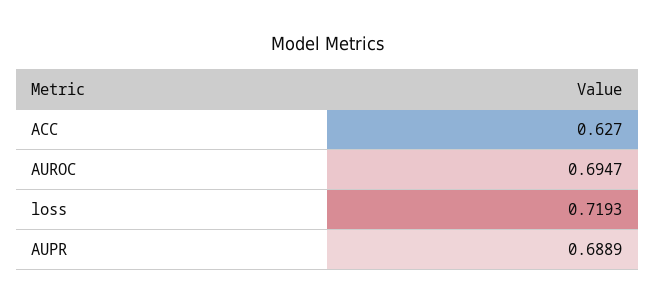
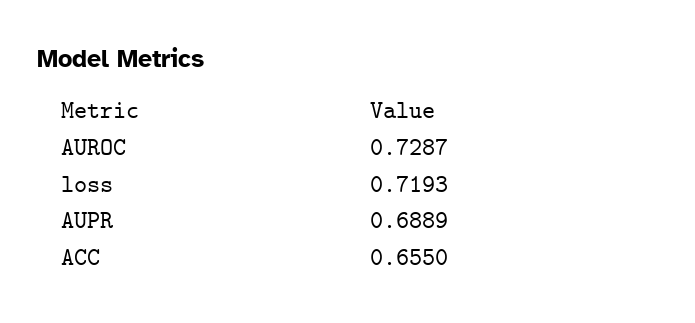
ACC: 0.627 -> 0.655
AUROC: 0.6947 -> 0.7287

